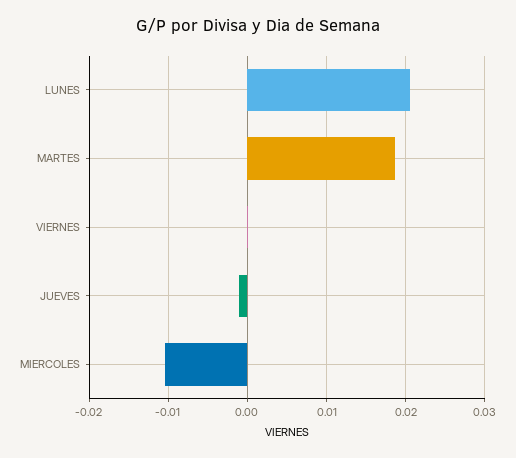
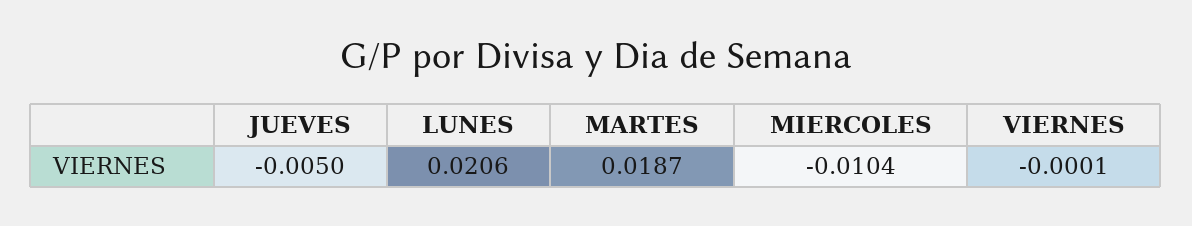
JUEVES: -0.001 -> -0.005

